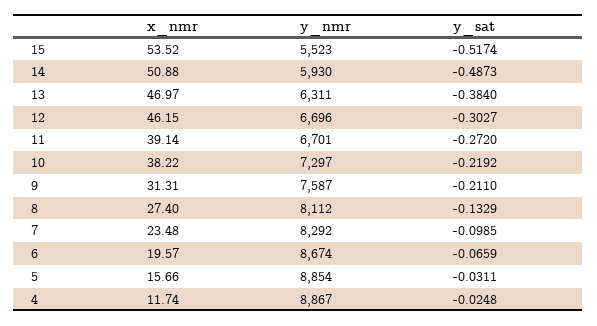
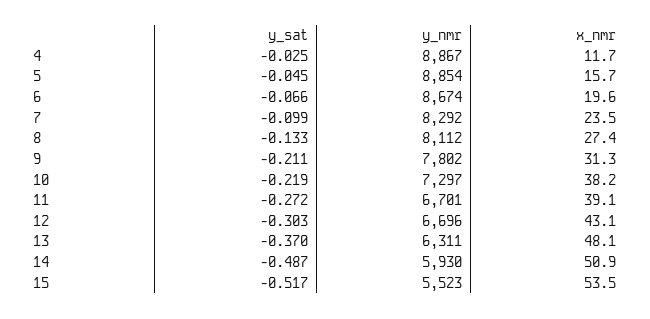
x_nmr, 13: 46.97 -> 48.1
y_sat, 13: -0.384 -> -0.37
x_nmr, 12: 46.15 -> 43.1
y_nmr, 9: 7587 -> 7802
y_sat, 5: -0.0311 -> -0.045

